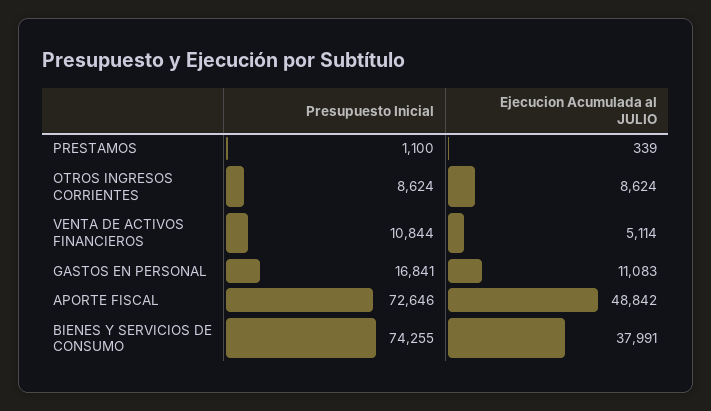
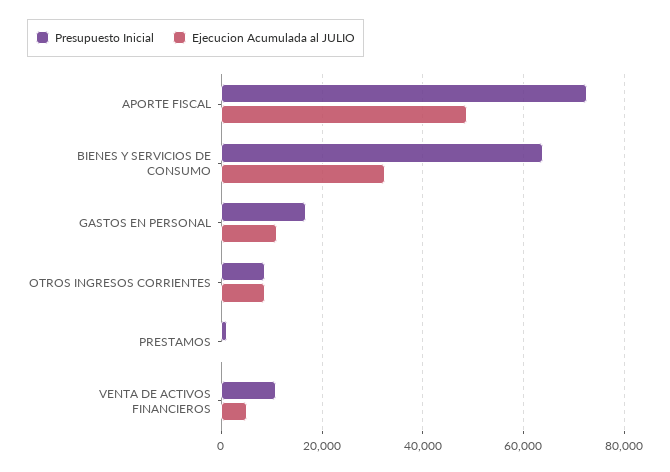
Presupuesto Inicial, BIENES Y SERVICIOS DE CONSUMO: 74255 -> 64000
Ejecucion Acumulada al JULIO, BIENES Y SERVICIOS DE CONSUMO: 37991 -> 32000

